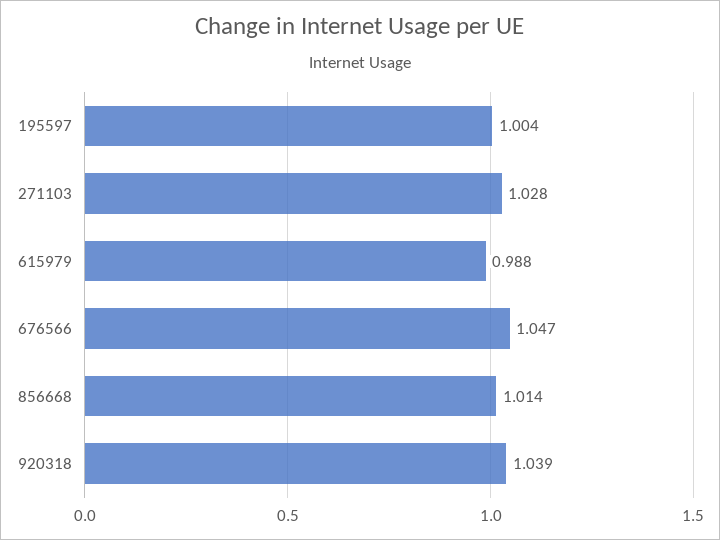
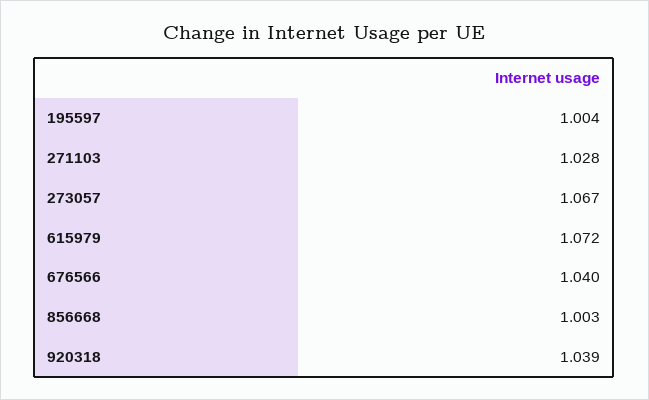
615979: 0.988 -> 1.072
676566: 1.047 -> 1.04
856668: 1.014 -> 1.003
273057: none -> 1.067

